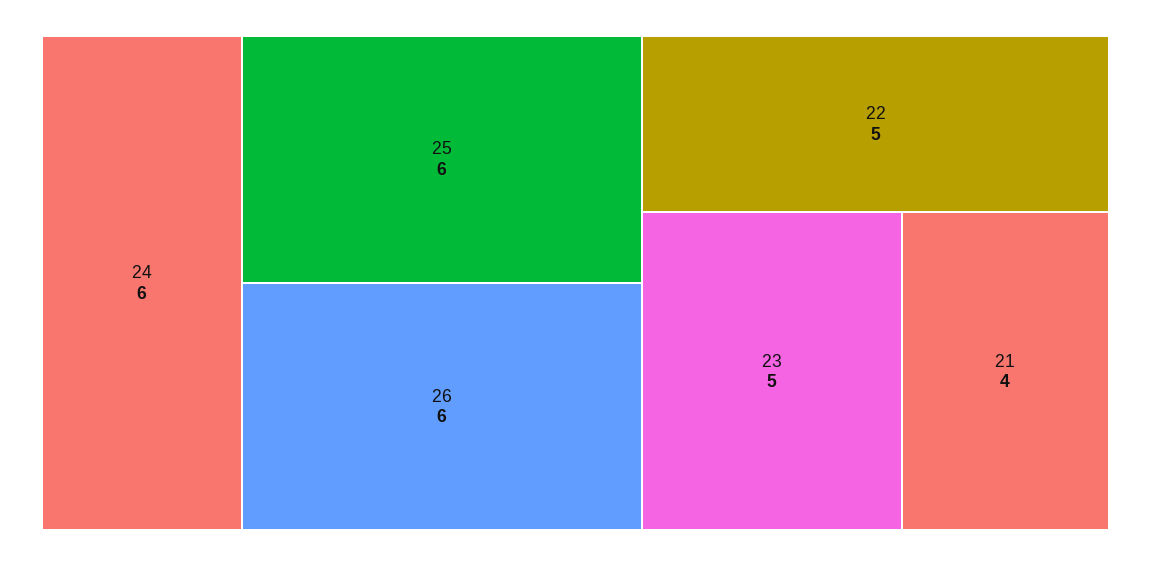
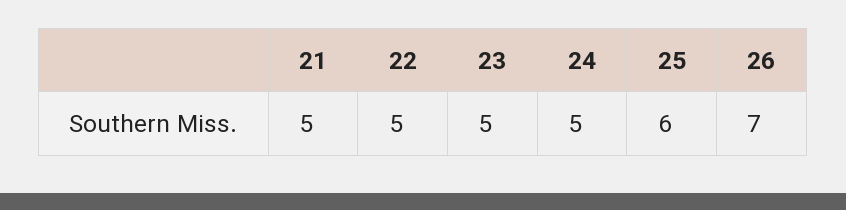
24: 6 -> 5
26: 6 -> 7
21: 4 -> 5

